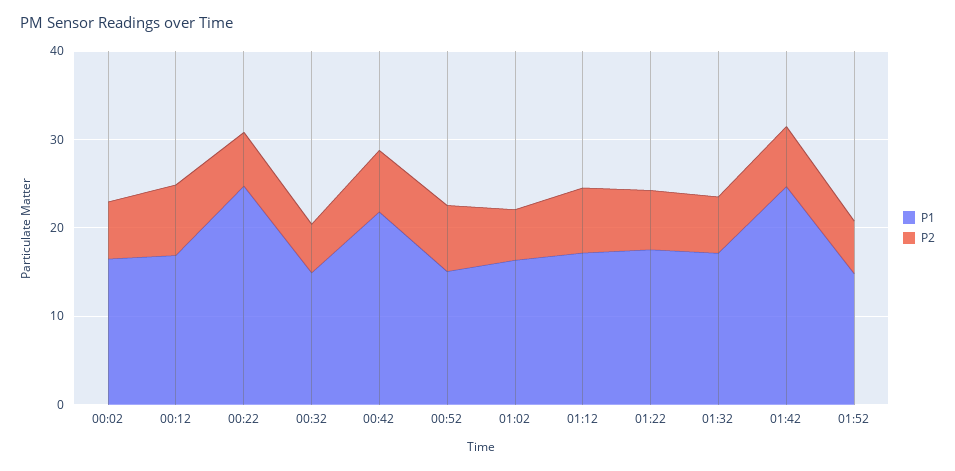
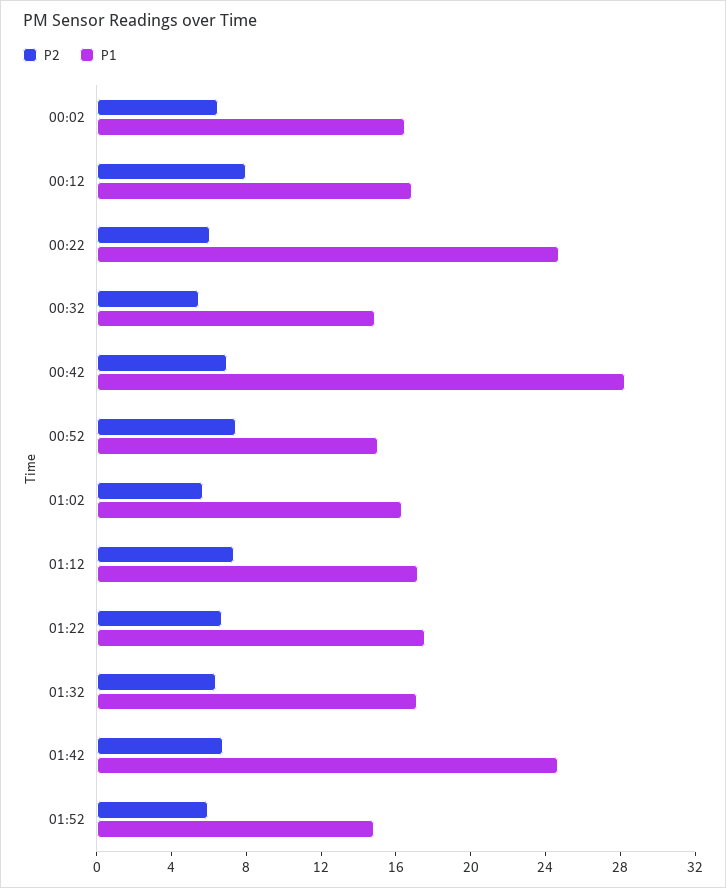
P1, 00:42: 22 -> 28

